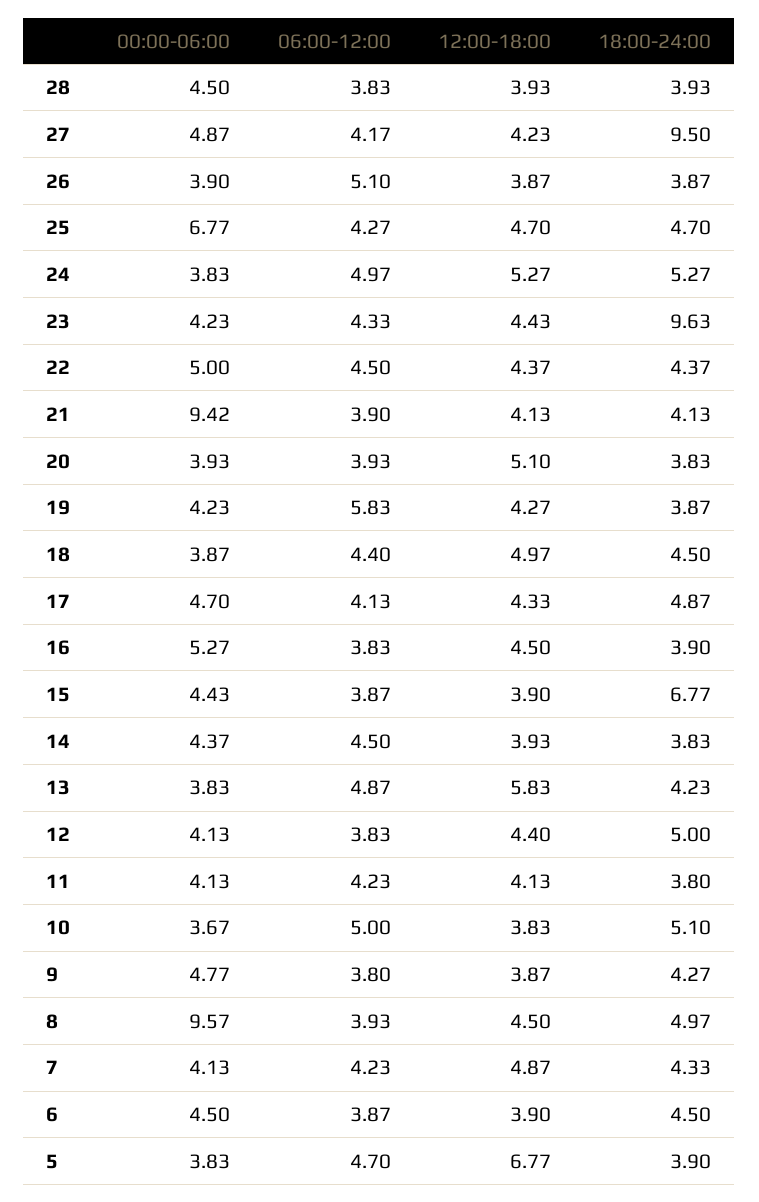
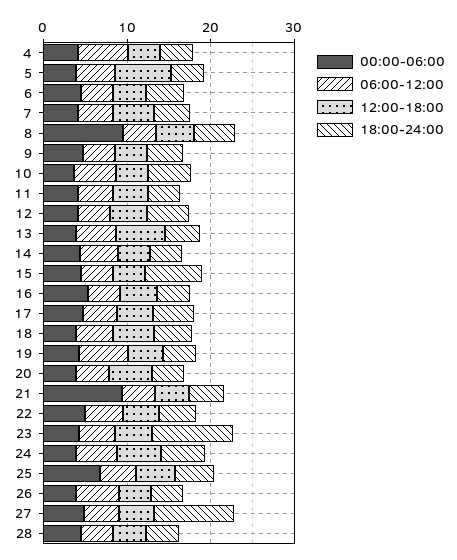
00:00-06:00, 4: none -> 4
06:00-12:00, 4: none -> 6
12:00-18:00, 4: none -> 4
18:00-24:00, 4: none -> 4

